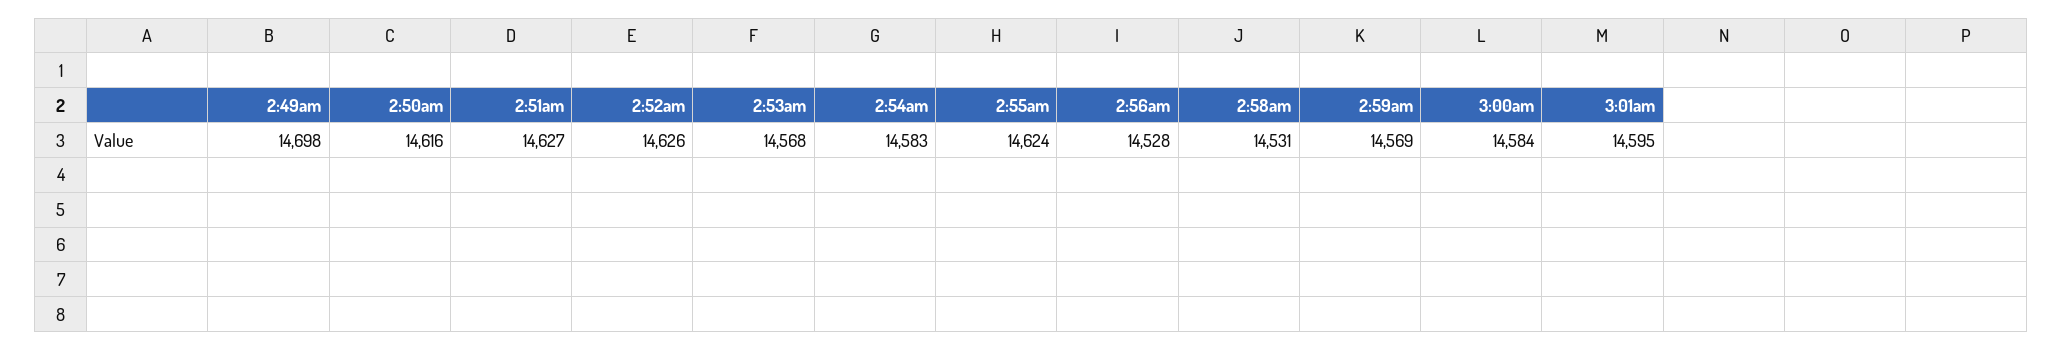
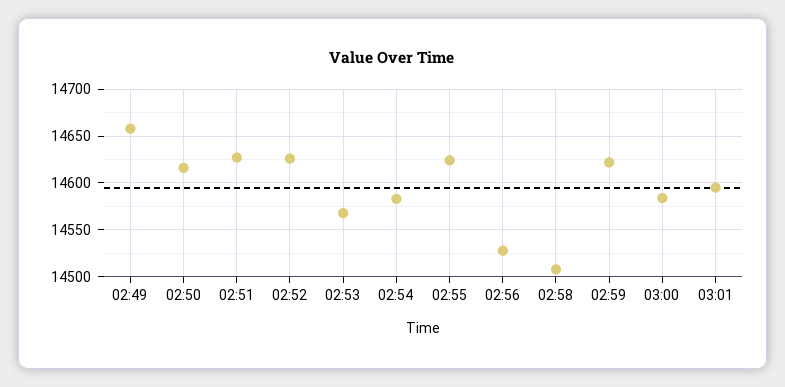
2:49am: 14698 -> 14660
2:58am: 14531 -> 14510
2:59am: 14569 -> 14620

